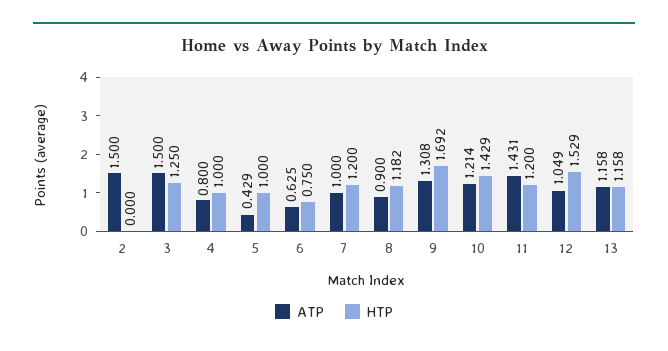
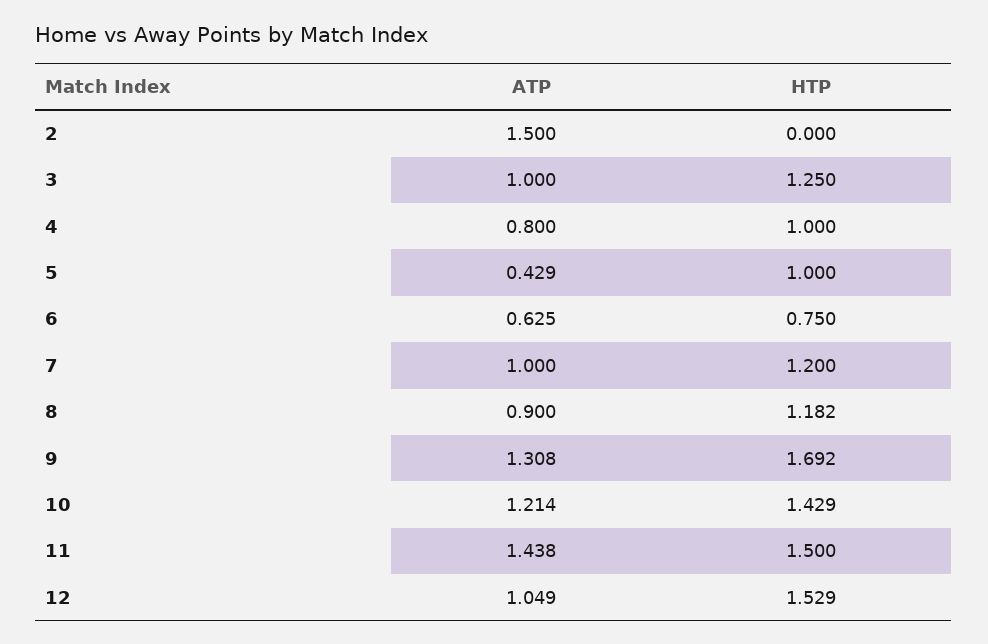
ATP, 3: 1.5 -> 1
ATP, 11: 1.431 -> 1.438
HTP, 11: 1.2 -> 1.5
ATP, 13: 1.158 -> none
HTP, 13: 1.158 -> none

